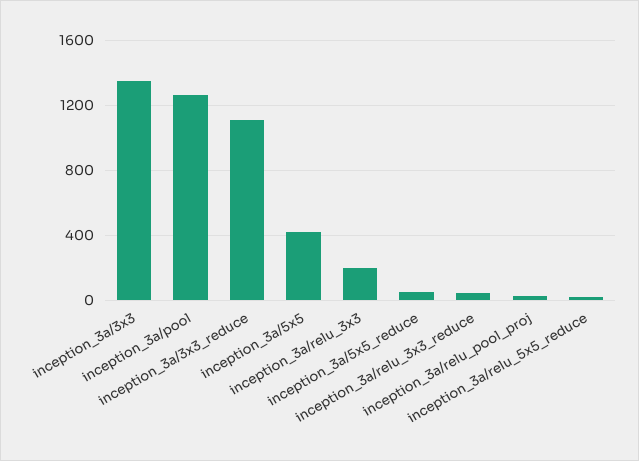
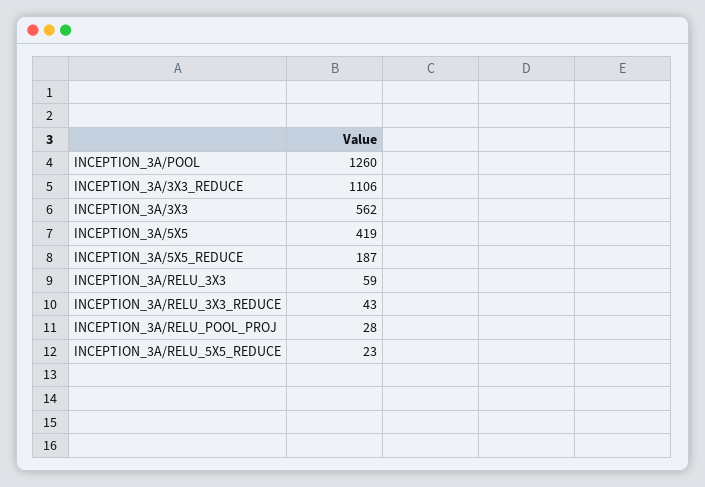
inception_3a/3x3: 1350 -> 562
inception_3a/relu_3x3: 200 -> 59
inception_3a/5x5_reduce: 50 -> 187

